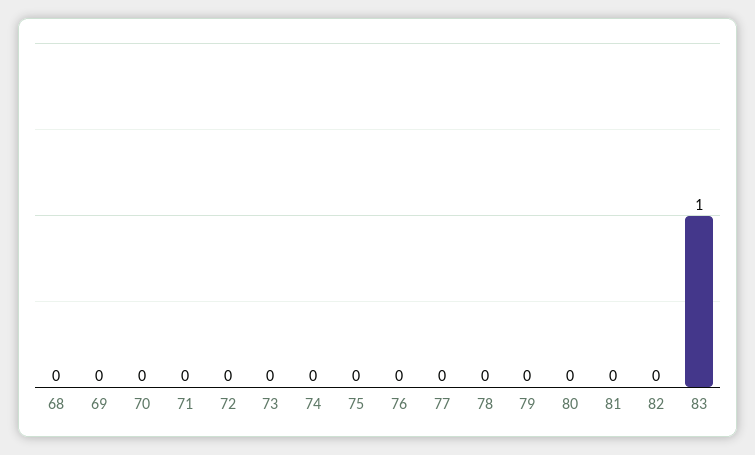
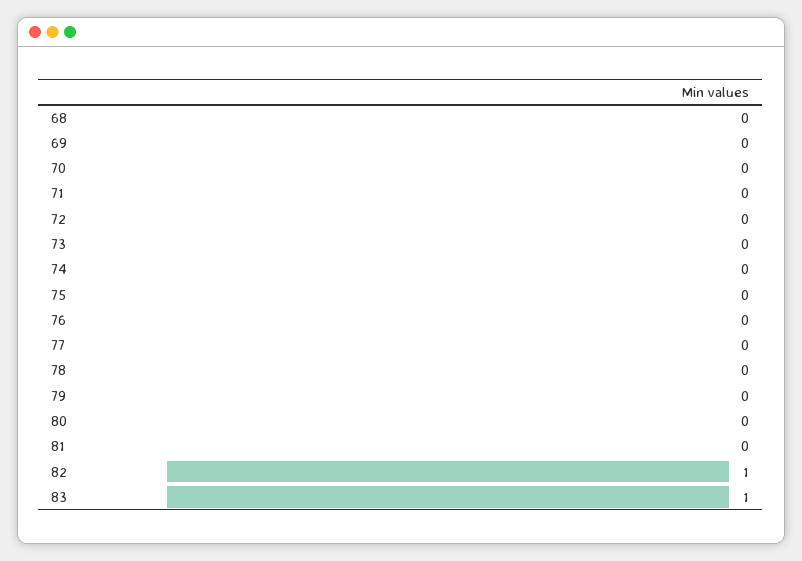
82: 0 -> 1

